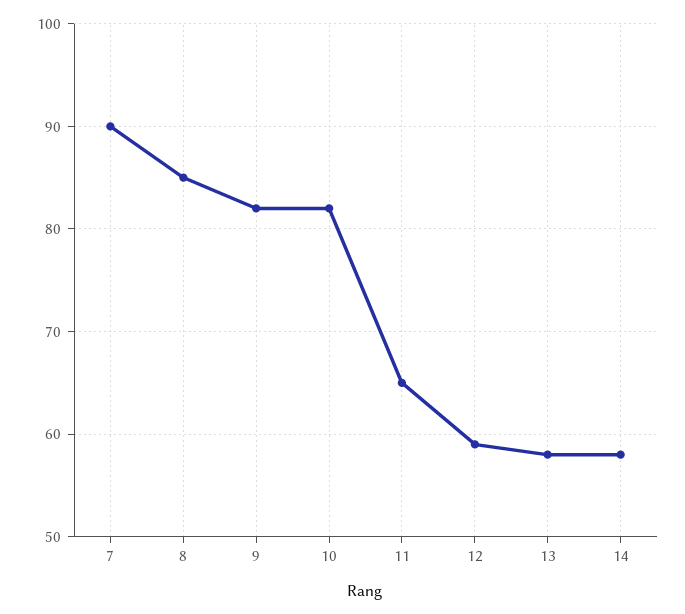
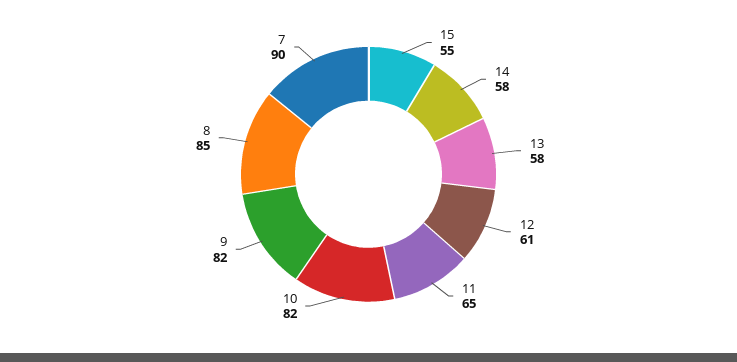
12: 59 -> 61
15: none -> 55

